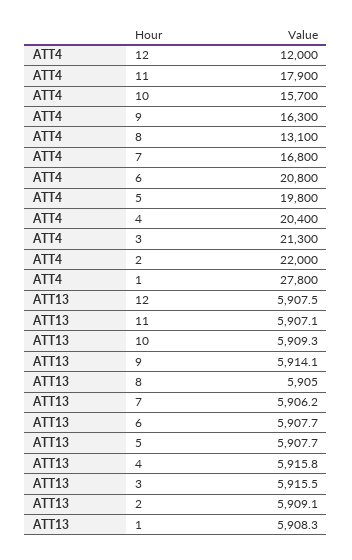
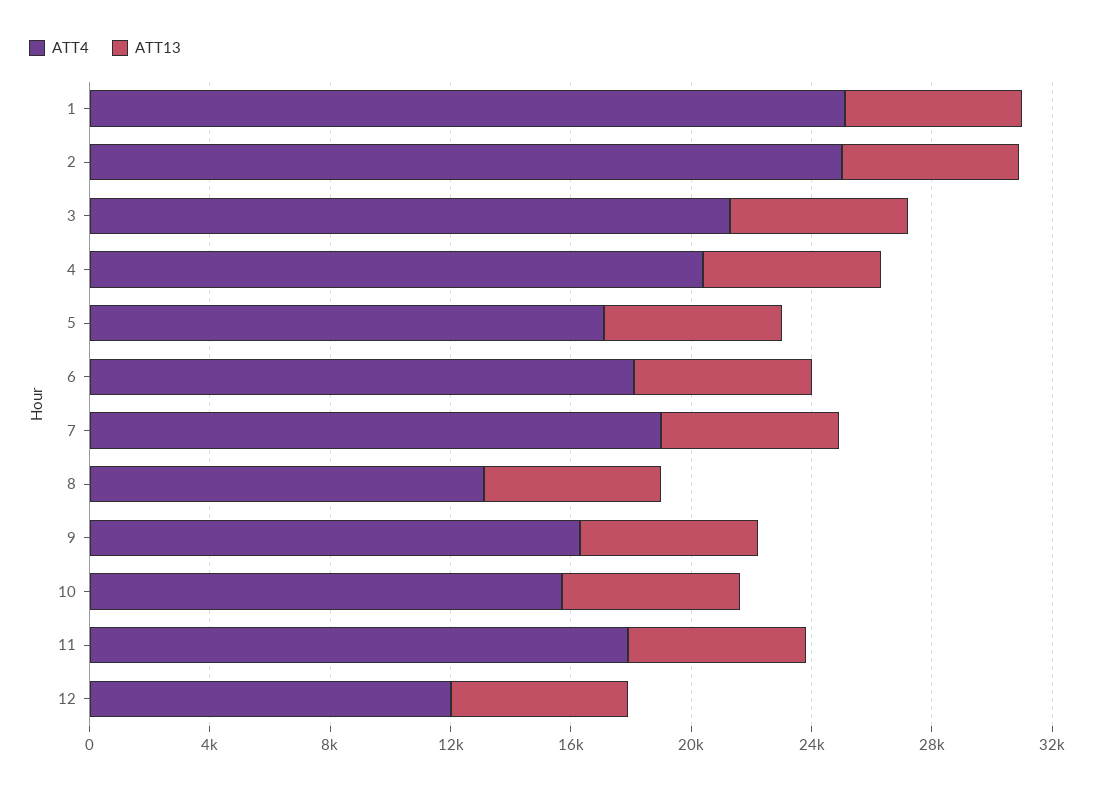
ATT4, 7: 16800 -> 19000
ATT4, 6: 20800 -> 18000
ATT4, 5: 19800 -> 17000
ATT4, 2: 22000 -> 25000
ATT4, 1: 27800 -> 25000

